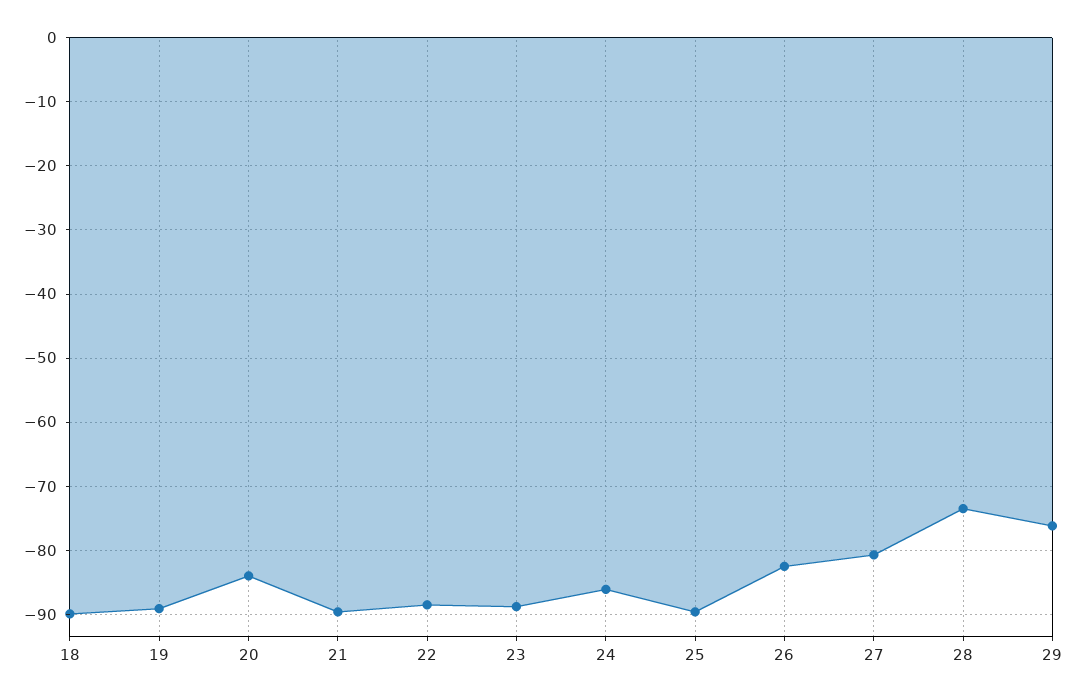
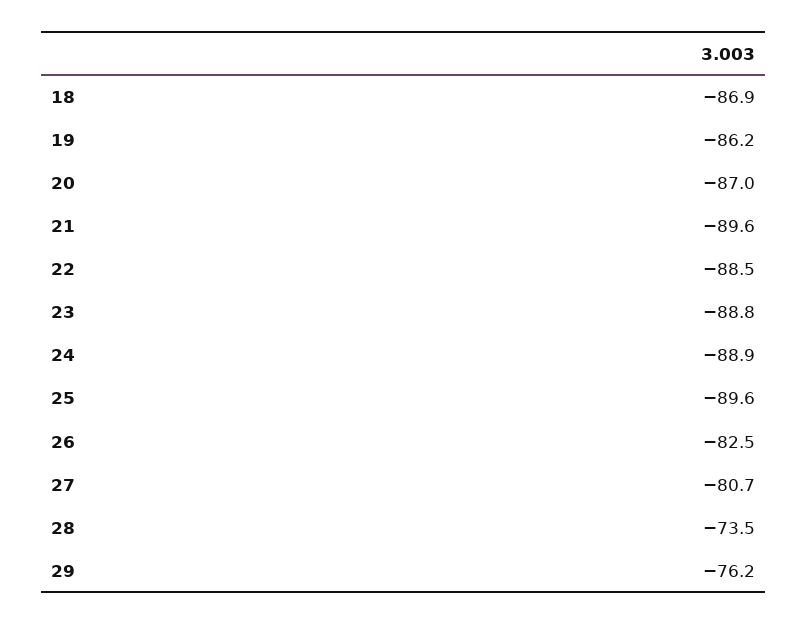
18: -90 -> -86.9
19: -89 -> -86.2
20: -84 -> -87
24: -86 -> -88.9

